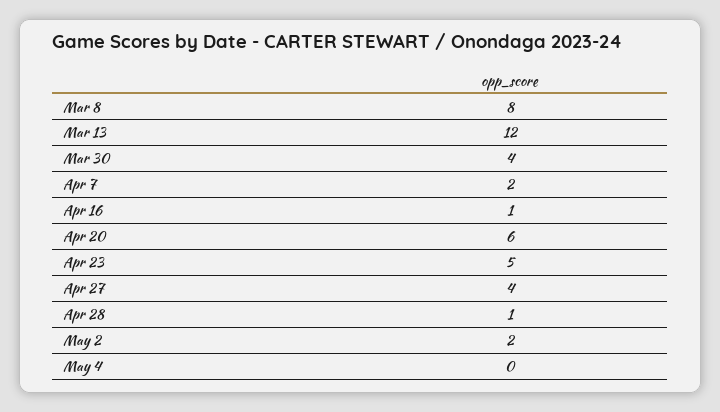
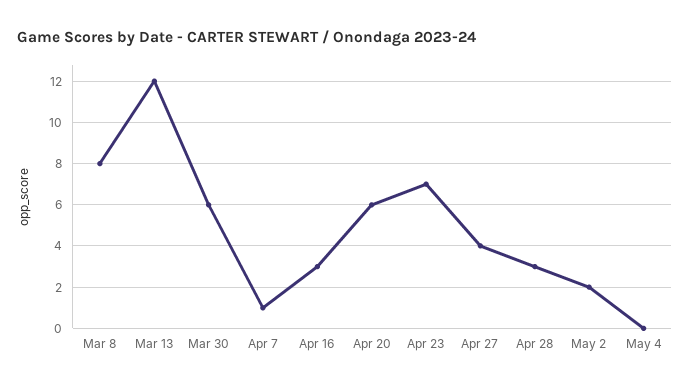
Mar 30: 4 -> 6
Apr 7: 2 -> 1
Apr 16: 1 -> 3
Apr 23: 5 -> 7
Apr 28: 1 -> 3

